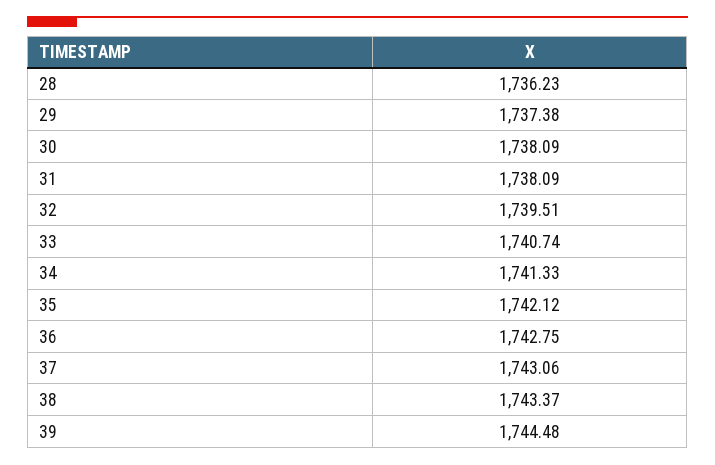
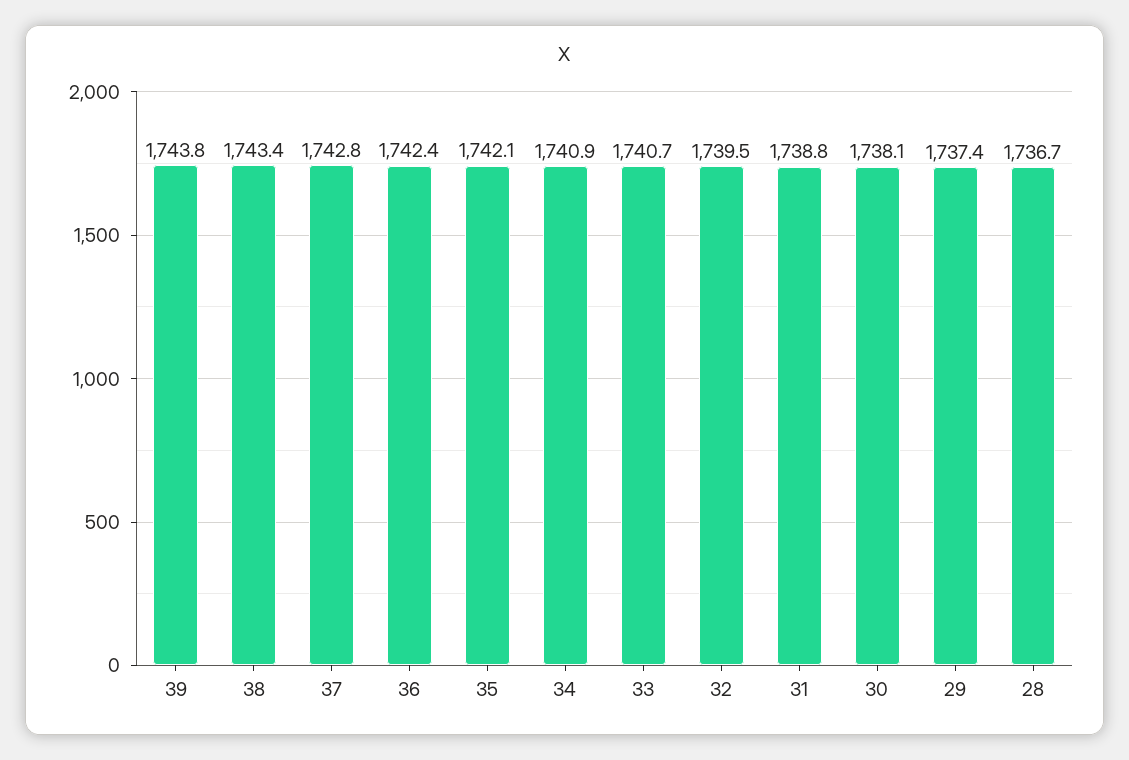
28: 1736.23 -> 1736.7
31: 1738.09 -> 1738.8
34: 1741.33 -> 1740.9
36: 1742.75 -> 1742.4
37: 1743.06 -> 1742.8
39: 1744.48 -> 1743.8

